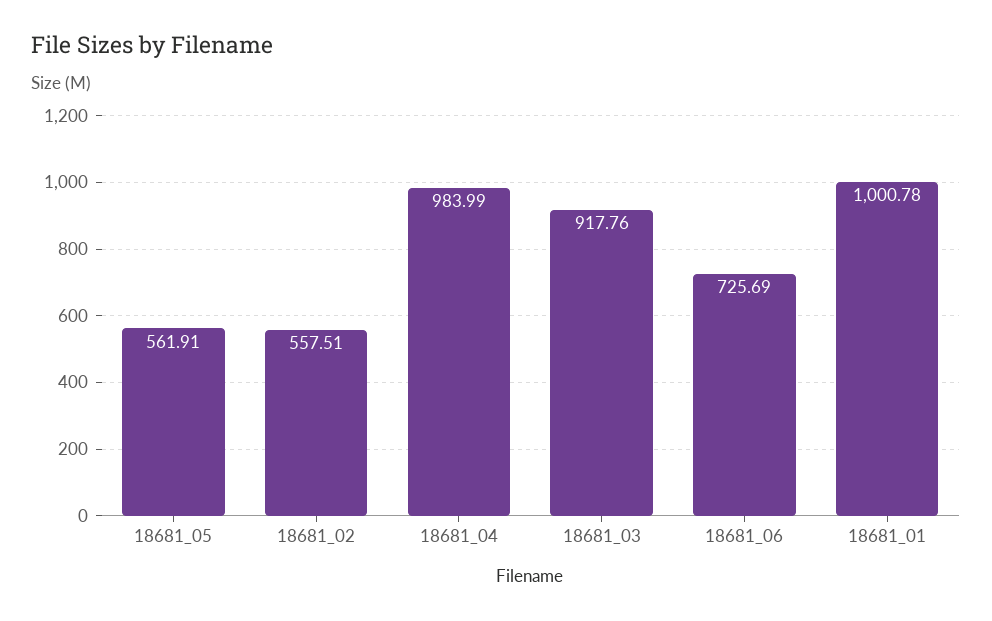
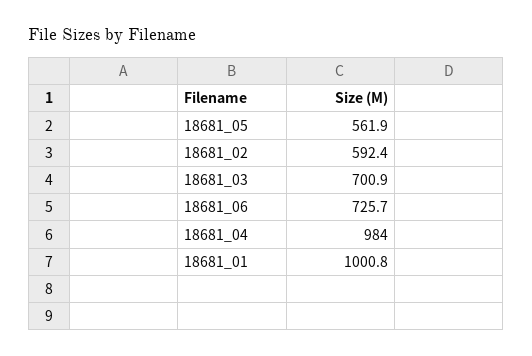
18681_02: 557.51 -> 592.4
18681_03: 917.76 -> 700.9

